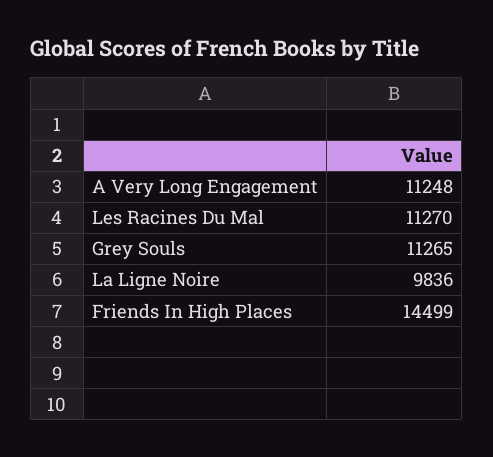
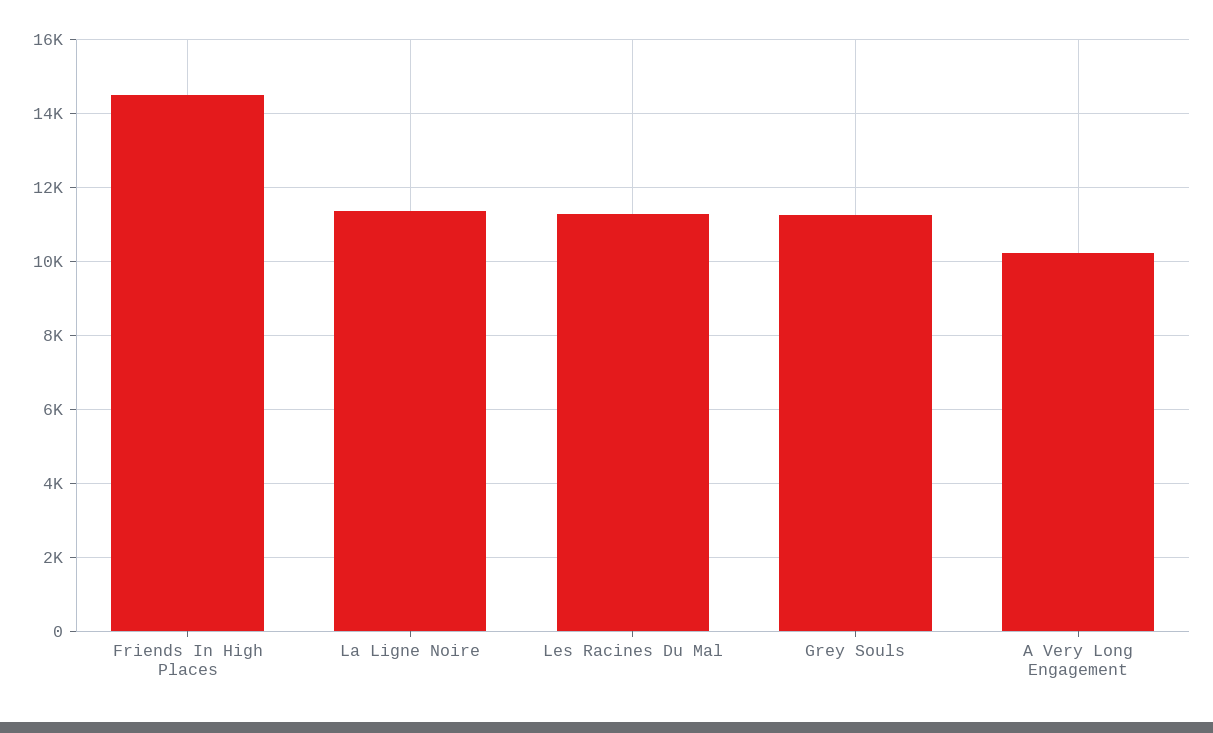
A Very Long Engagement: 11248 -> 10200
La Ligne Noire: 9836 -> 11400

